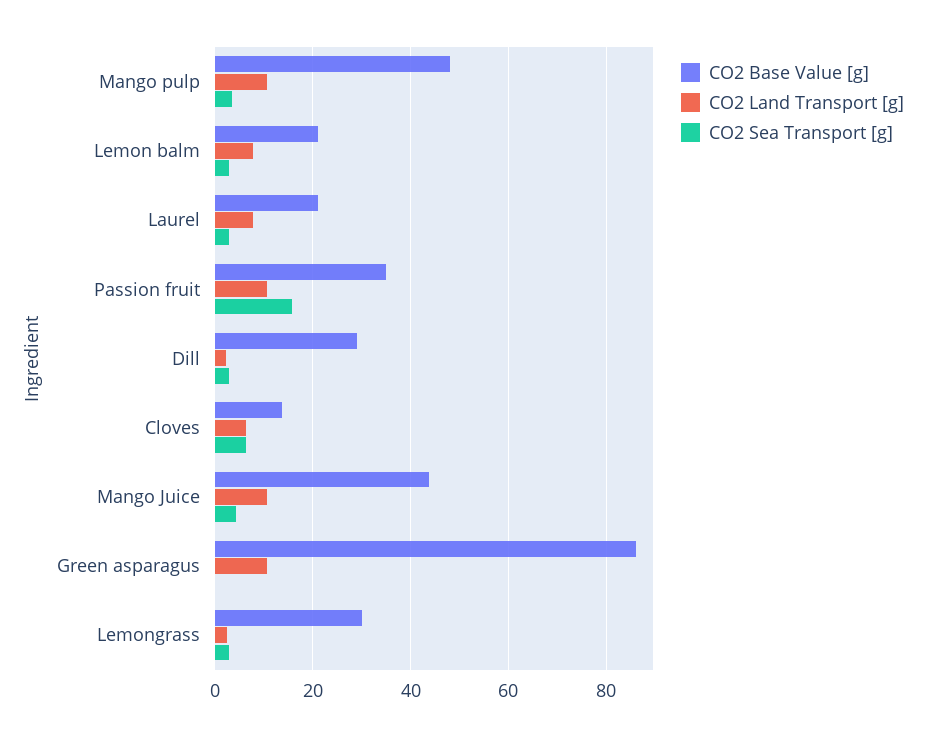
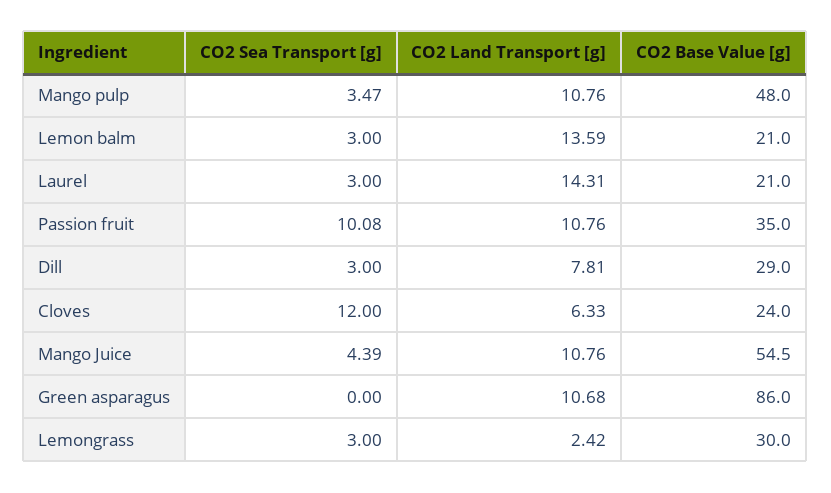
CO2 Land Transport [g], Lemon balm: 8 -> 13.59
CO2 Land Transport [g], Laurel: 8 -> 14.31
CO2 Sea Transport [g], Passion fruit: 16 -> 10.08
CO2 Land Transport [g], Dill: 2 -> 7.81
CO2 Base Value [g], Cloves: 14 -> 24
CO2 Sea Transport [g], Cloves: 6 -> 12
CO2 Base Value [g], Mango Juice: 44 -> 54.5

